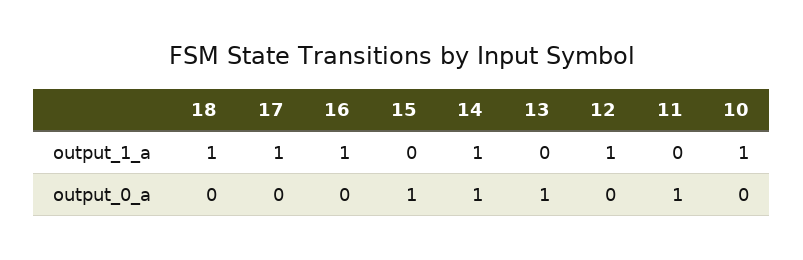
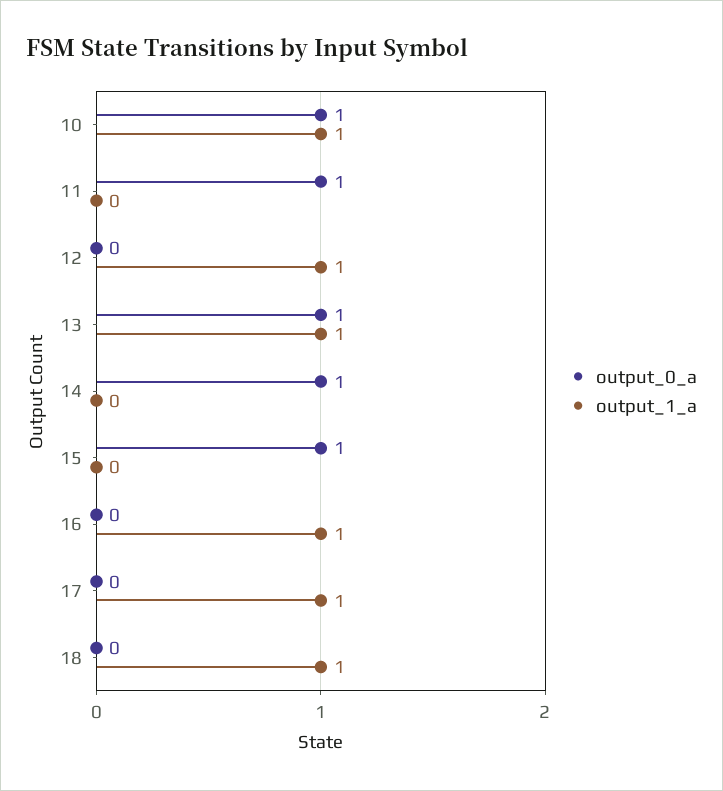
output_1_a, 14: 1 -> 0
output_1_a, 13: 0 -> 1
output_0_a, 10: 0 -> 1

